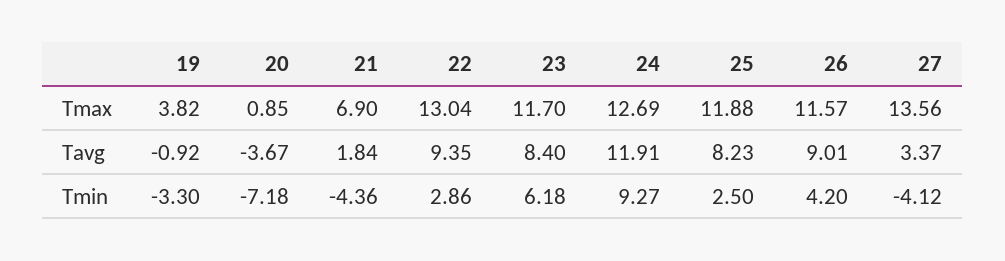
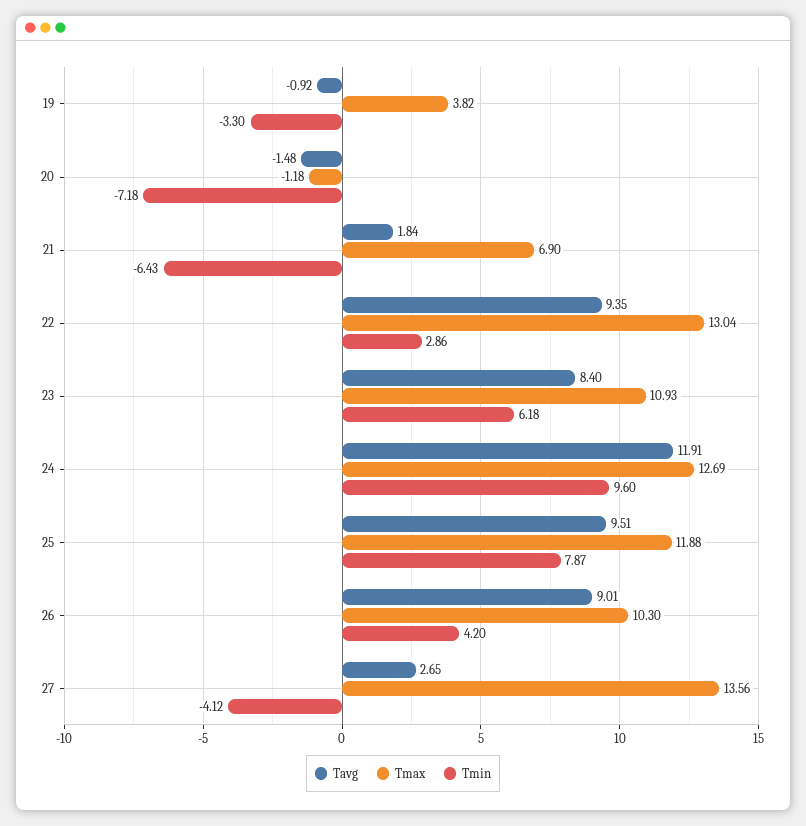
Tmax, 20: 0.85 -> -1.18
Tmax, 23: 11.7 -> 10.93
Tmax, 26: 11.57 -> 10.3
Tavg, 20: -3.67 -> -1.48
Tavg, 25: 8.23 -> 9.51
Tavg, 27: 3.37 -> 2.65
Tmin, 21: -4.36 -> -6.43
Tmin, 24: 9.27 -> 9.6
Tmin, 25: 2.5 -> 7.87

